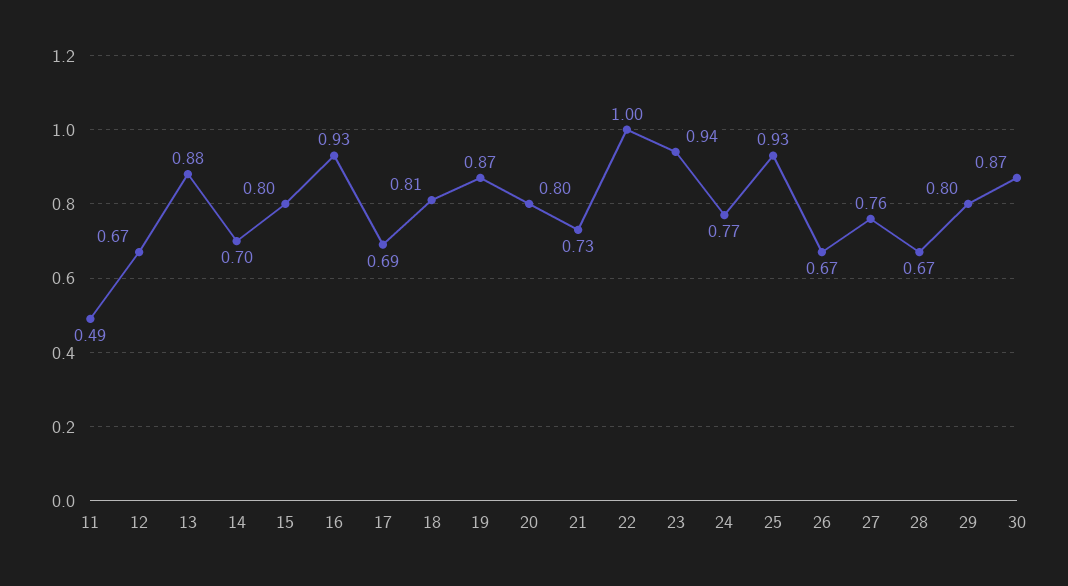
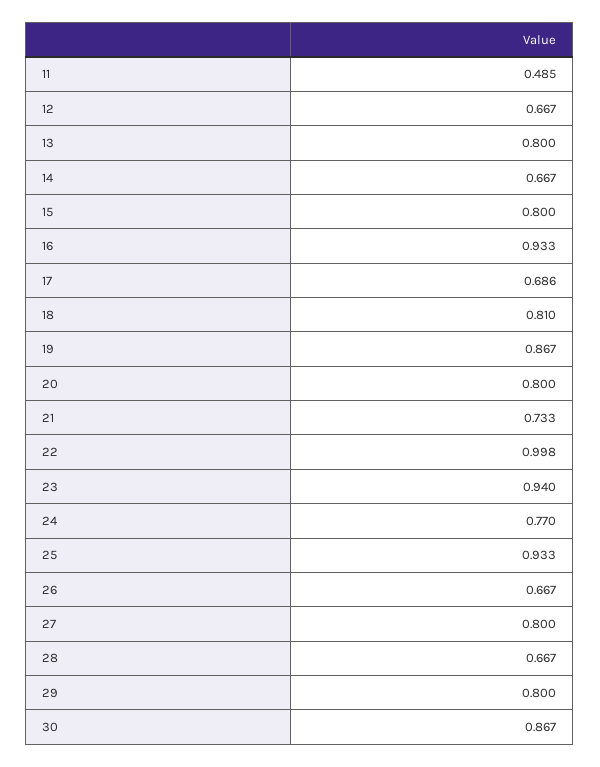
13: 0.88 -> 0.8
14: 0.7 -> 0.667
27: 0.76 -> 0.8

